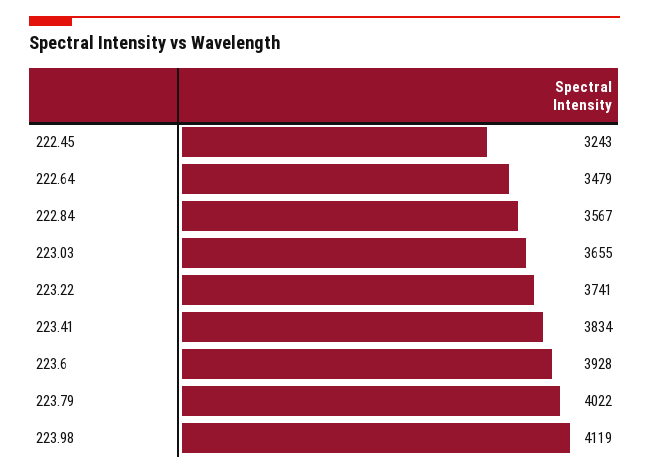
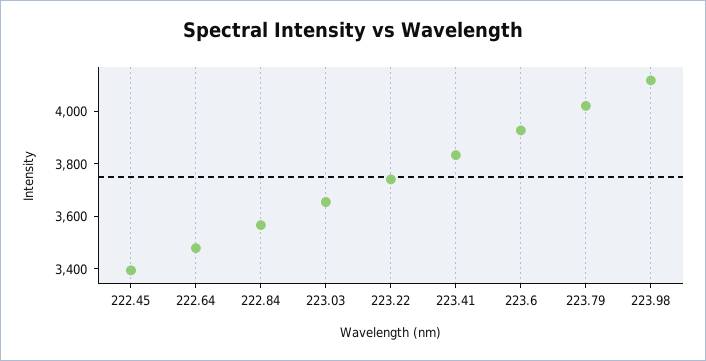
222.45: 3243 -> 3400

